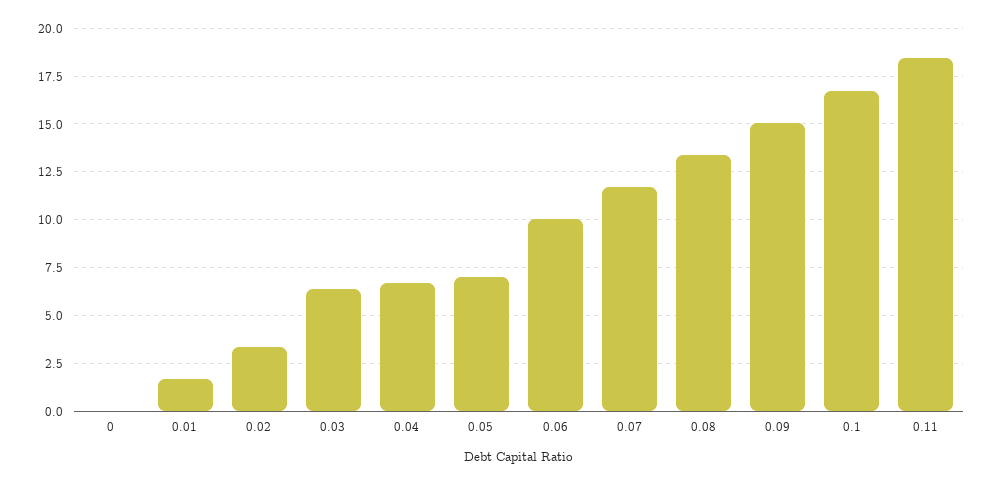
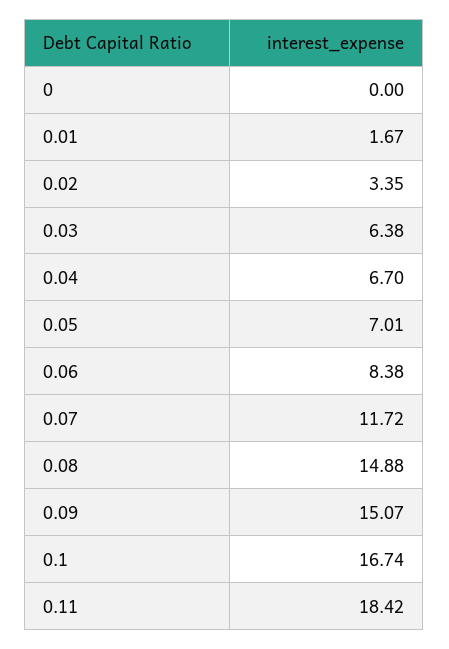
0.06: 10 -> 8.38
0.08: 13.5 -> 14.88

